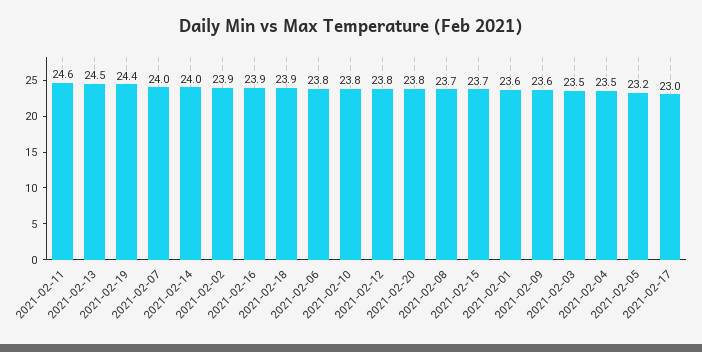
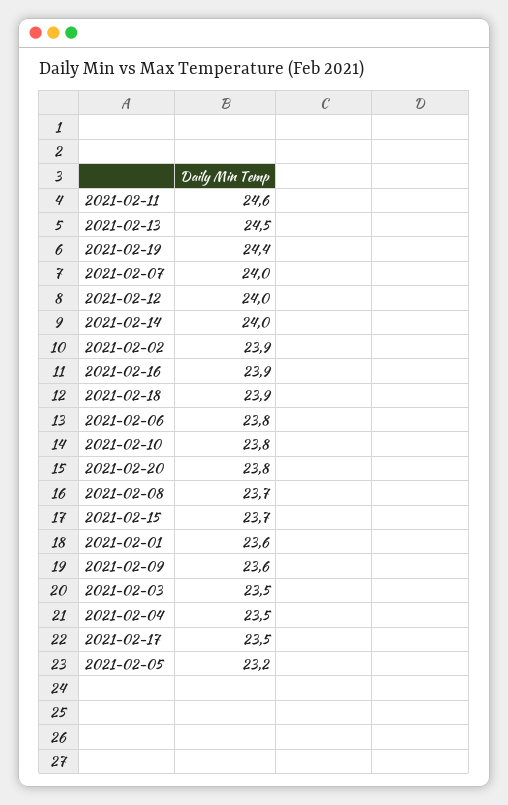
2021-02-12: 23.8 -> 24
2021-02-17: 23 -> 23.5

